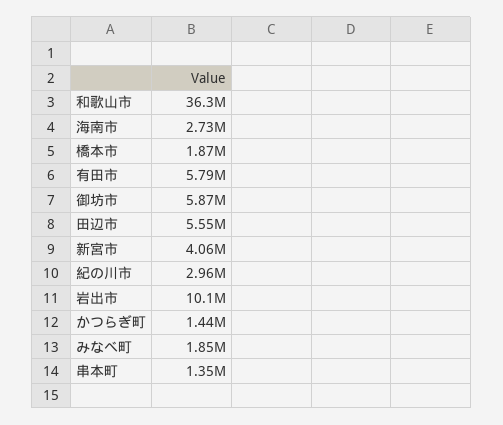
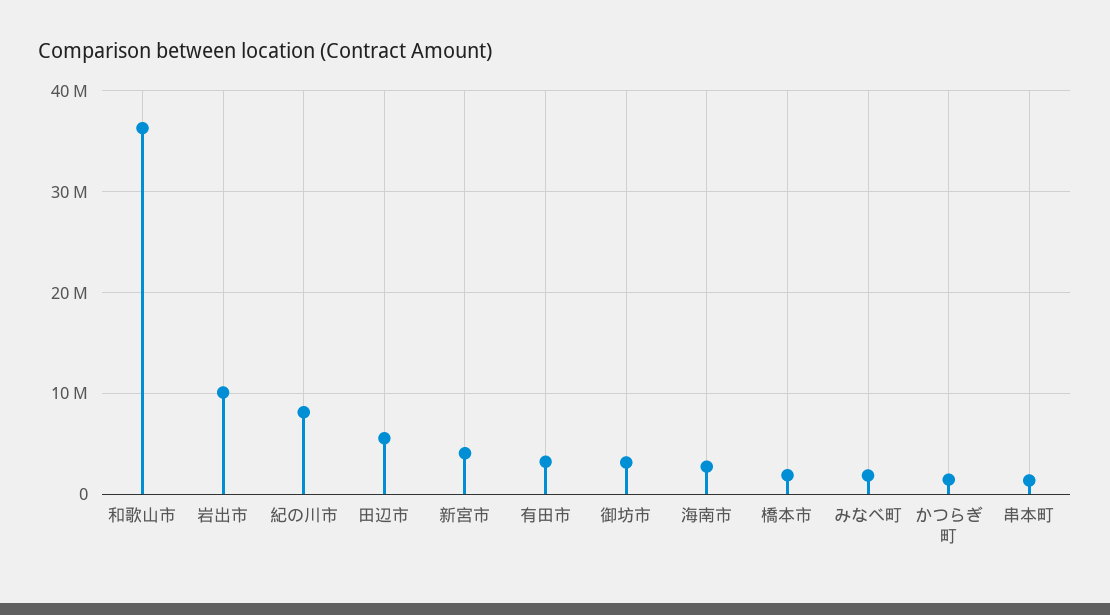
有田市: 5790000 -> 3000000
御坊市: 5870000 -> 3000000
紀の川市: 2960000 -> 8000000

